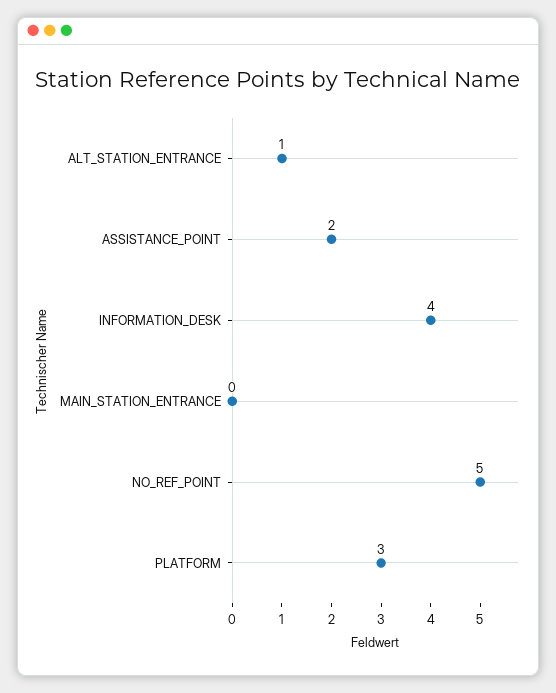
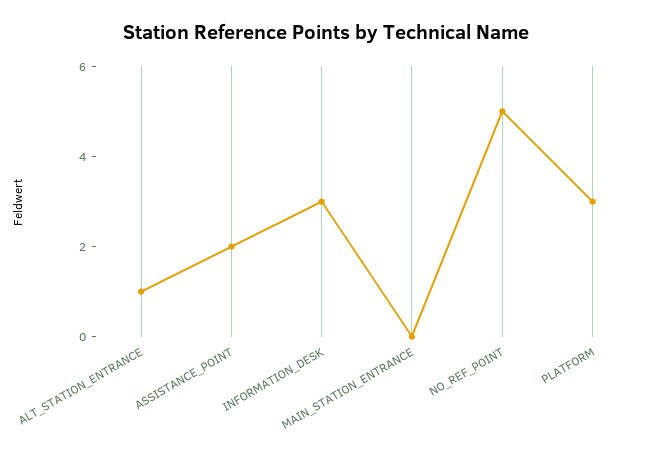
INFORMATION_DESK: 4 -> 3

